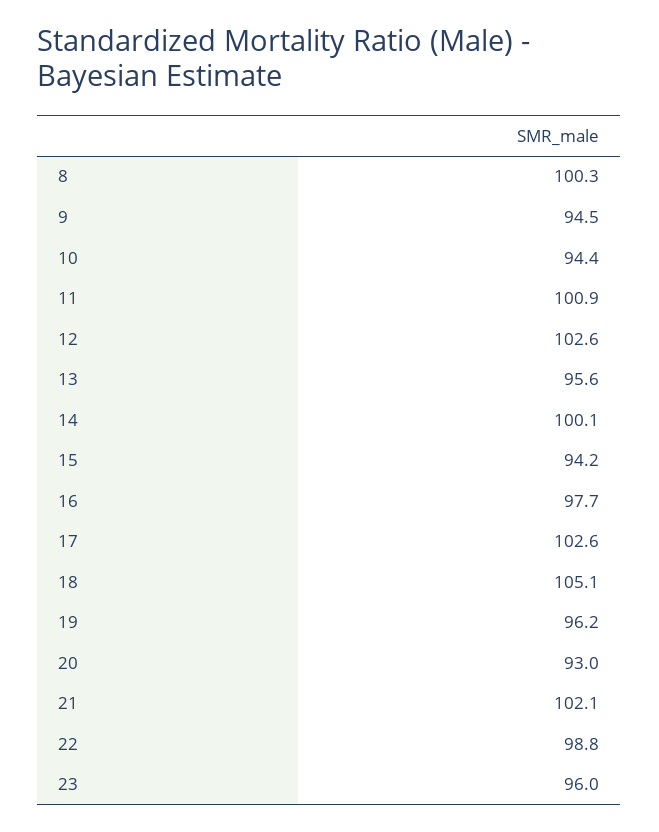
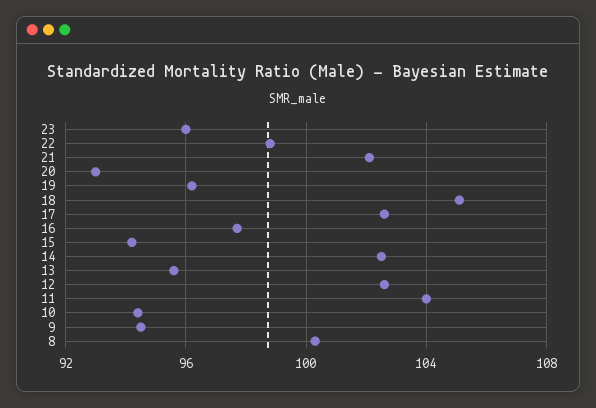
11: 100.9 -> 104
14: 100.1 -> 102.5

